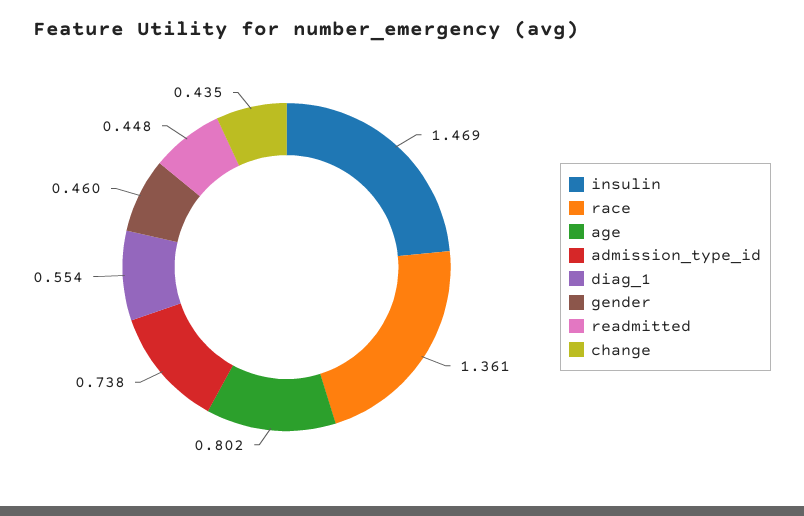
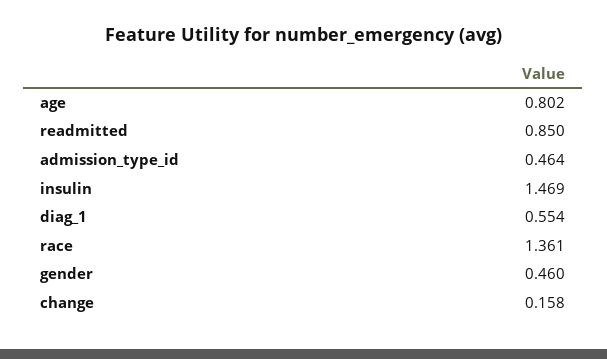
admission_type_id: 0.738 -> 0.464
readmitted: 0.448 -> 0.85
change: 0.435 -> 0.158

